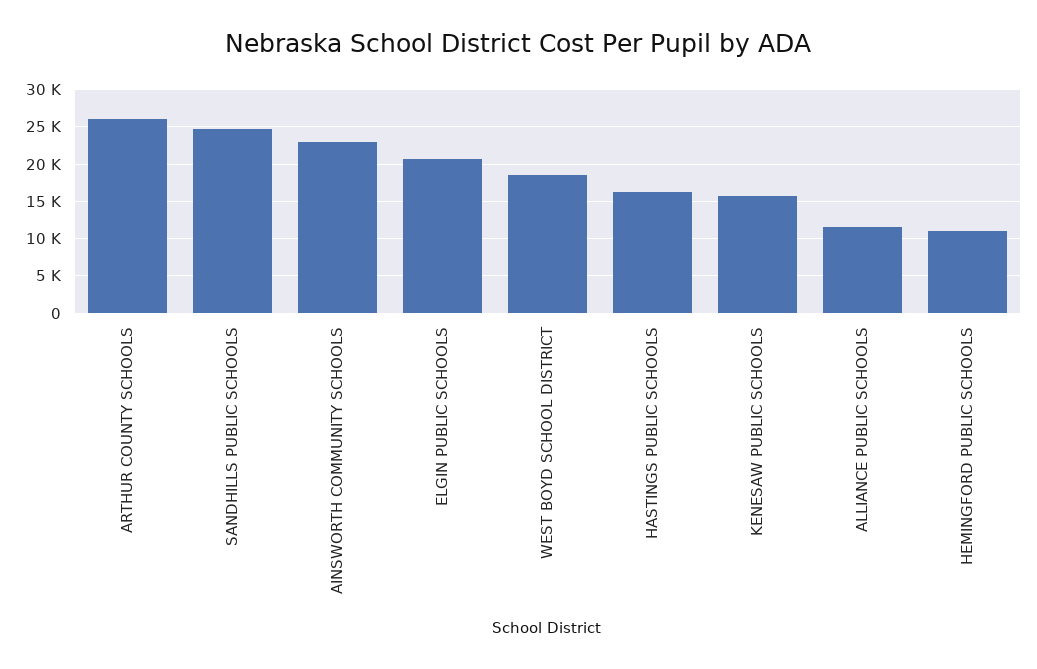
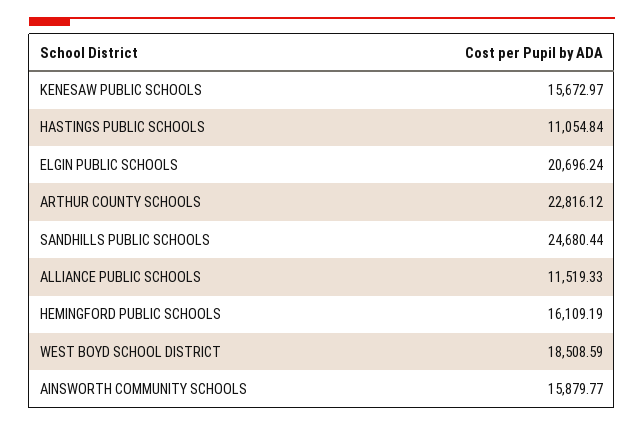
ARTHUR COUNTY SCHOOLS: 26000 -> 22816.12
AINSWORTH COMMUNITY SCHOOLS: 23000 -> 15879.77
HASTINGS PUBLIC SCHOOLS: 16000 -> 11054.84
HEMINGFORD PUBLIC SCHOOLS: 11000 -> 16109.19

